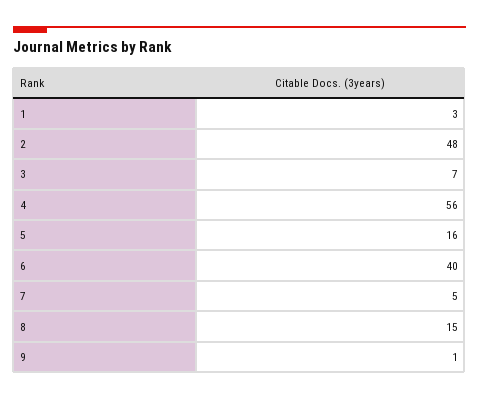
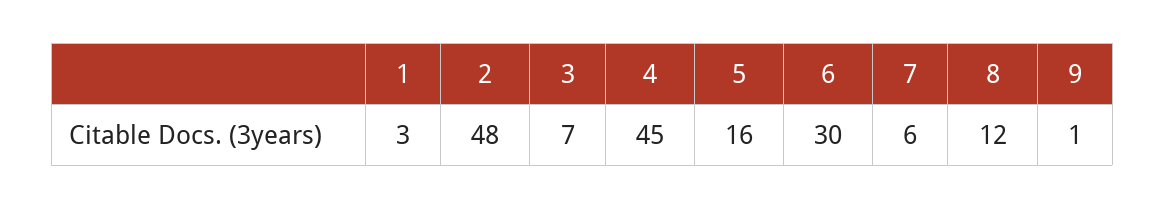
4: 56 -> 45
6: 40 -> 30
7: 5 -> 6
8: 15 -> 12

